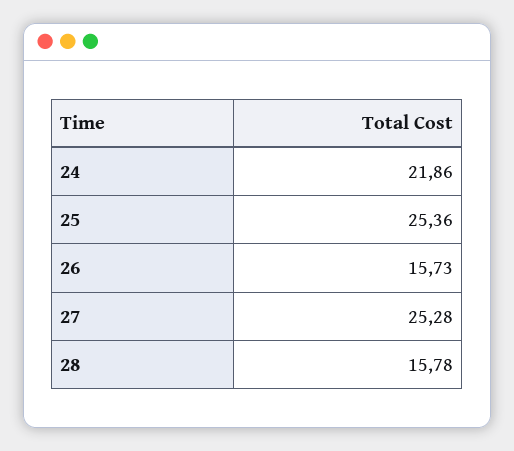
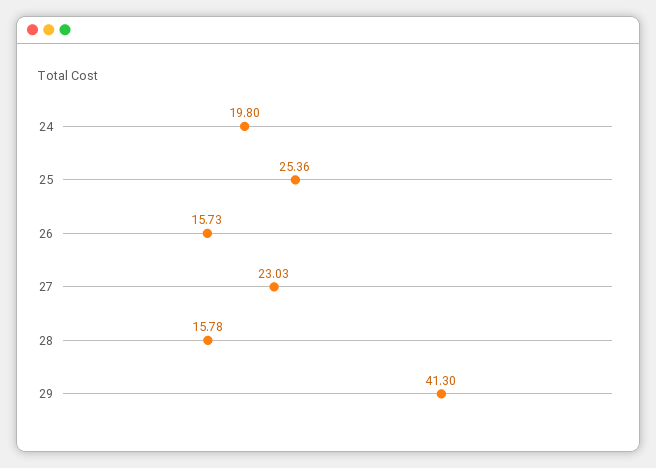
24: 21.86 -> 19.8
27: 25.28 -> 23.03
29: none -> 41.3

